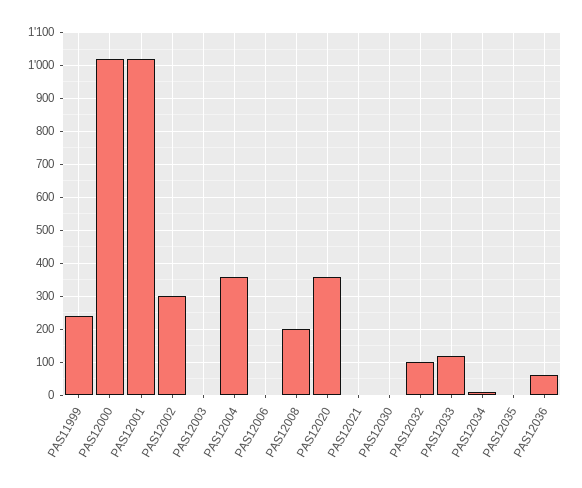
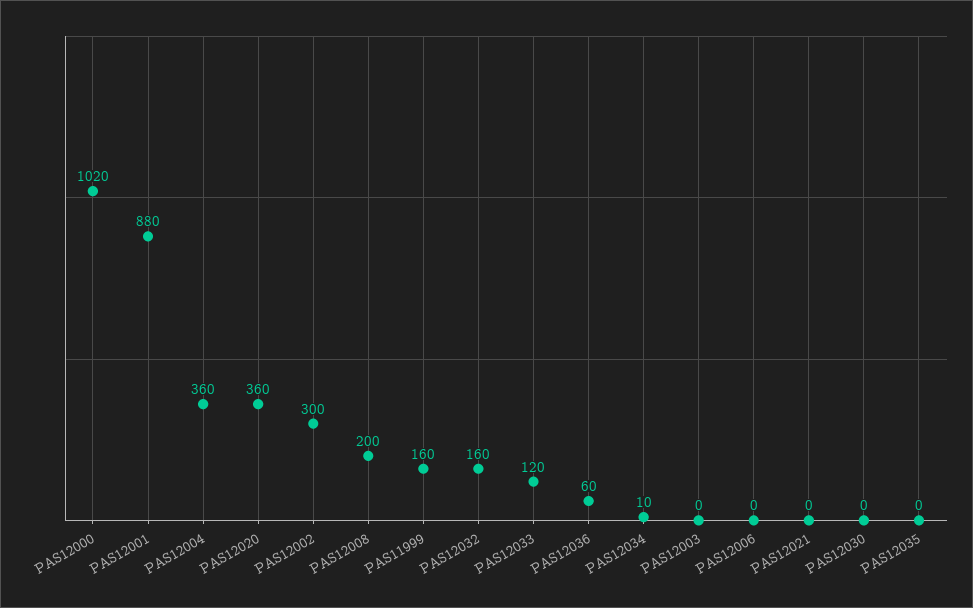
PAS11999: 240 -> 160
PAS12001: 1020 -> 880
PAS12032: 100 -> 160

